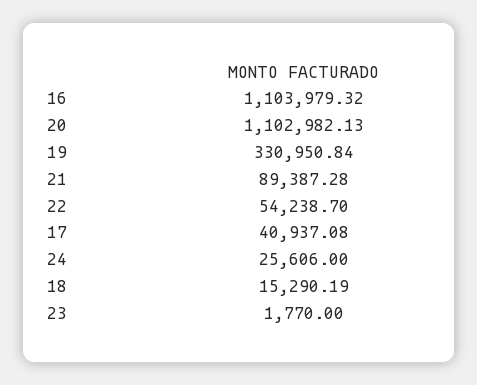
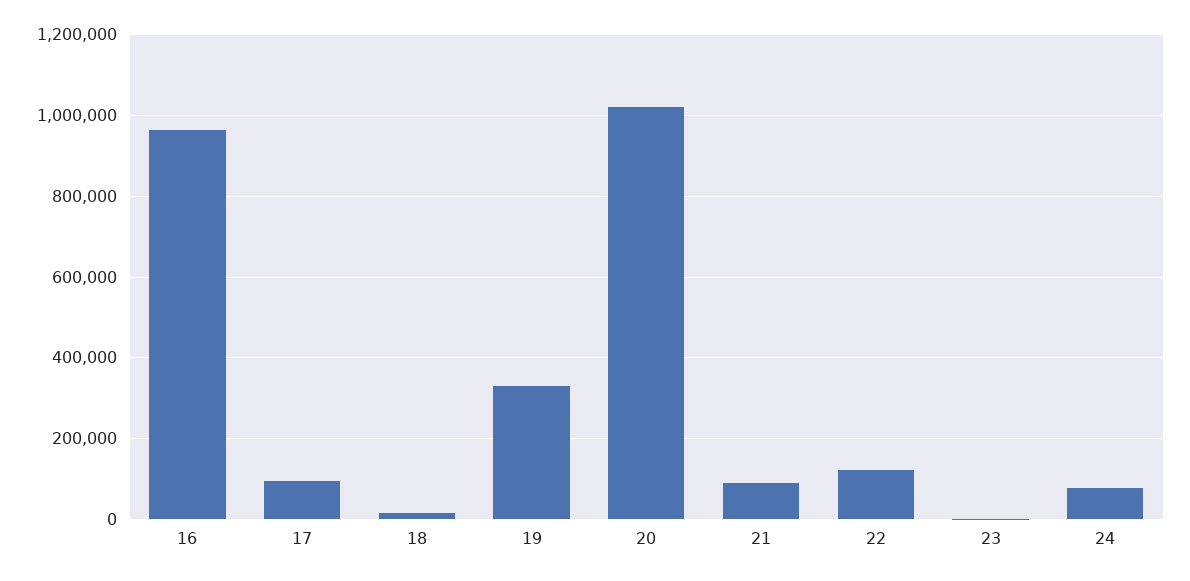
16: 1103979.32 -> 960000
20: 1102982.13 -> 1020000
22: 54238.7 -> 120000
17: 40937.08 -> 100000
24: 25606 -> 80000

